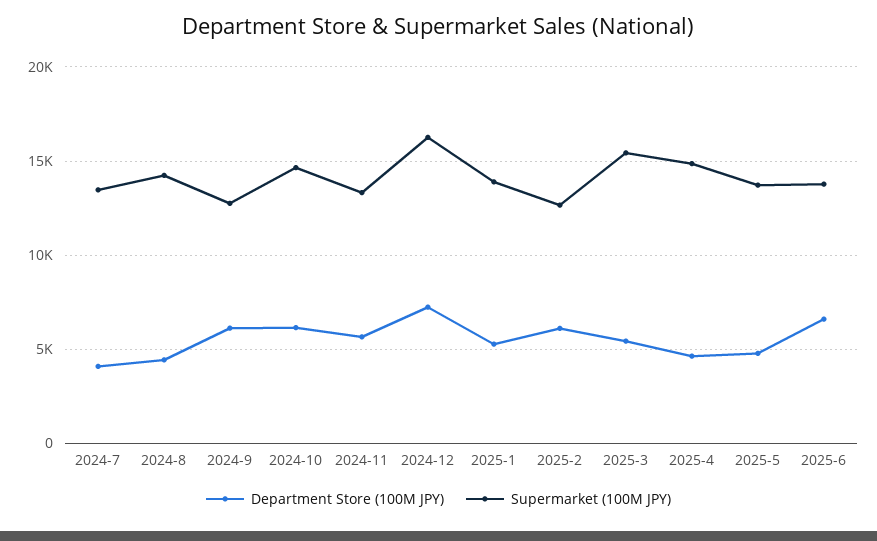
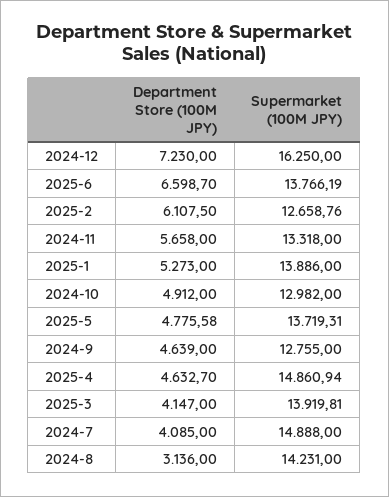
Supermarket (100M JPY), 2024-7: 13500 -> 14888
Department Store (100M JPY), 2024-8: 4500 -> 3136
Department Store (100M JPY), 2024-9: 6000 -> 4639
Department Store (100M JPY), 2024-10: 6000 -> 4912
Supermarket (100M JPY), 2024-10: 14500 -> 12982
Department Store (100M JPY), 2025-3: 5500 -> 4147
Supermarket (100M JPY), 2025-3: 15500 -> 13919.81

